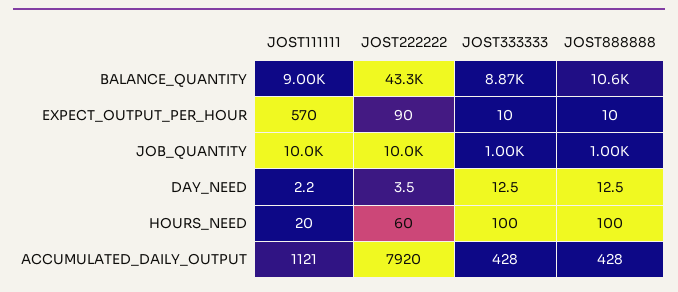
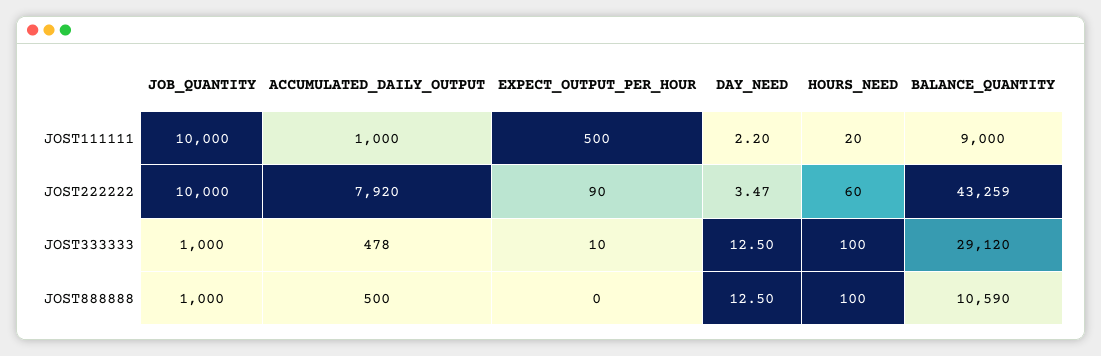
JOST333333, BALANCE_QUANTITY: 8870 -> 29120
JOST111111, EXPECT_OUTPUT_PER_HOUR: 570 -> 500
JOST888888, EXPECT_OUTPUT_PER_HOUR: 10 -> 0
JOST111111, ACCUMULATED_DAILY_OUTPUT: 1121 -> 1000
JOST333333, ACCUMULATED_DAILY_OUTPUT: 428 -> 478
JOST888888, ACCUMULATED_DAILY_OUTPUT: 428 -> 500

